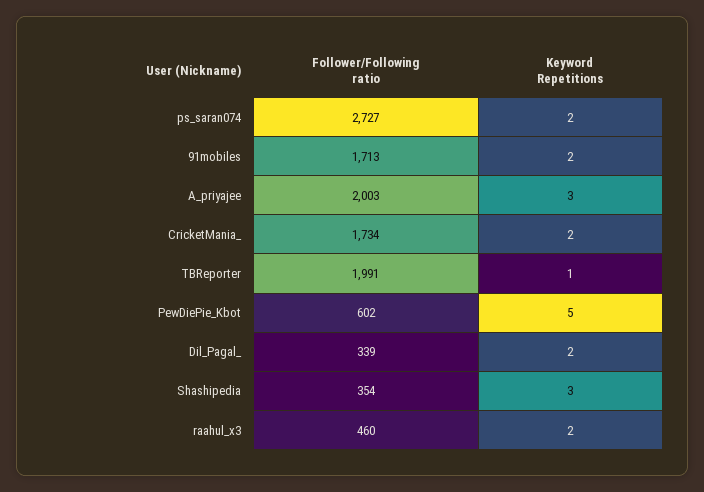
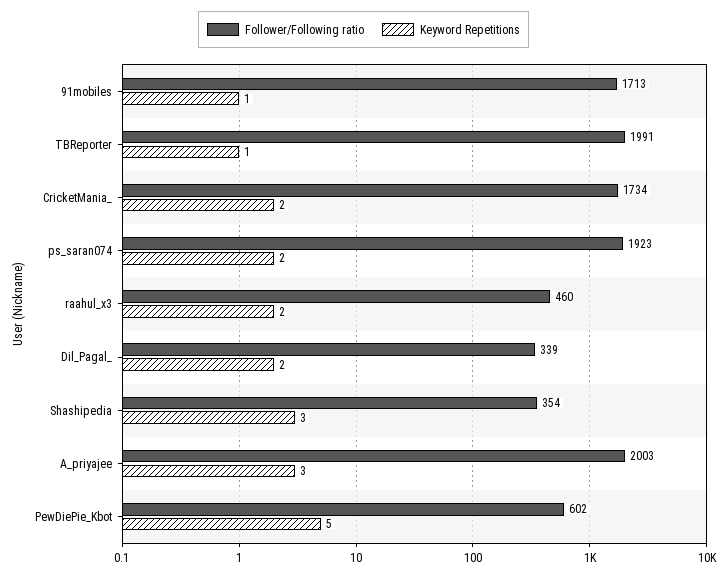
Follower/Following ratio, ps_saran074: 2727 -> 1923
Keyword Repetitions, 91mobiles: 2 -> 1

